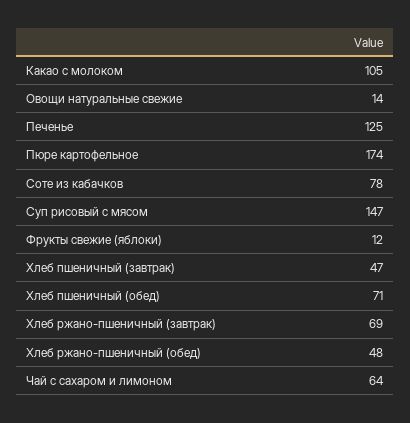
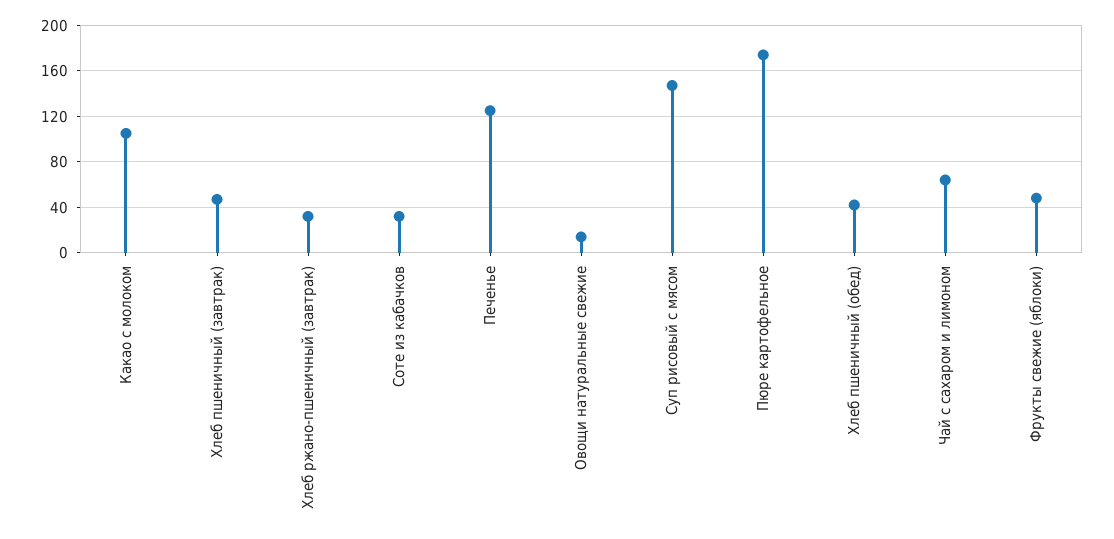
Соте из кабачков: 78 -> 30
Фрукты свежие (яблоки): 12 -> 50
Хлеб пшеничный (обед): 71 -> 40
Хлеб ржано-пшеничный (завтрак): 69 -> 30
Хлеб ржано-пшеничный (обед): 48 -> none

